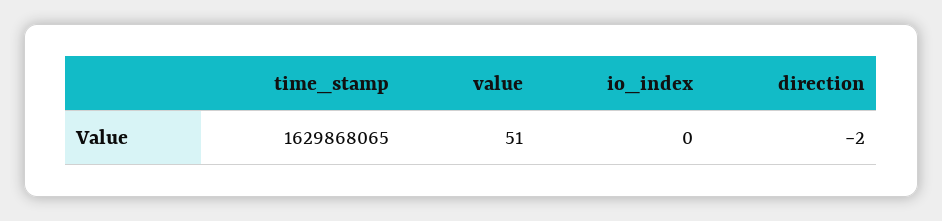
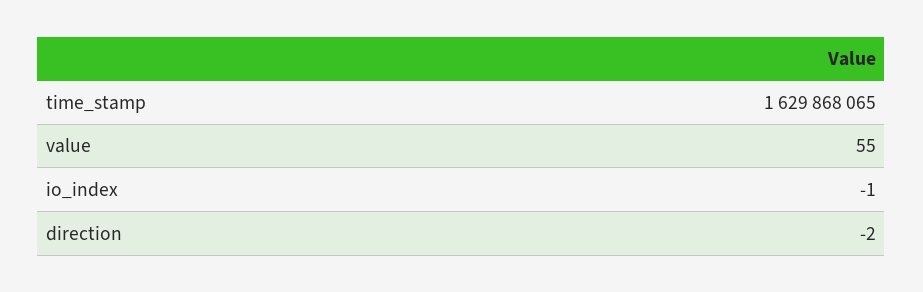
value: 51 -> 55
io_index: 0 -> -1

